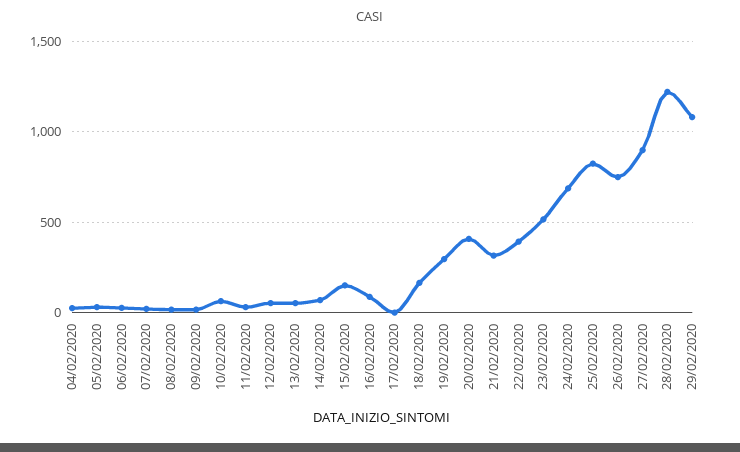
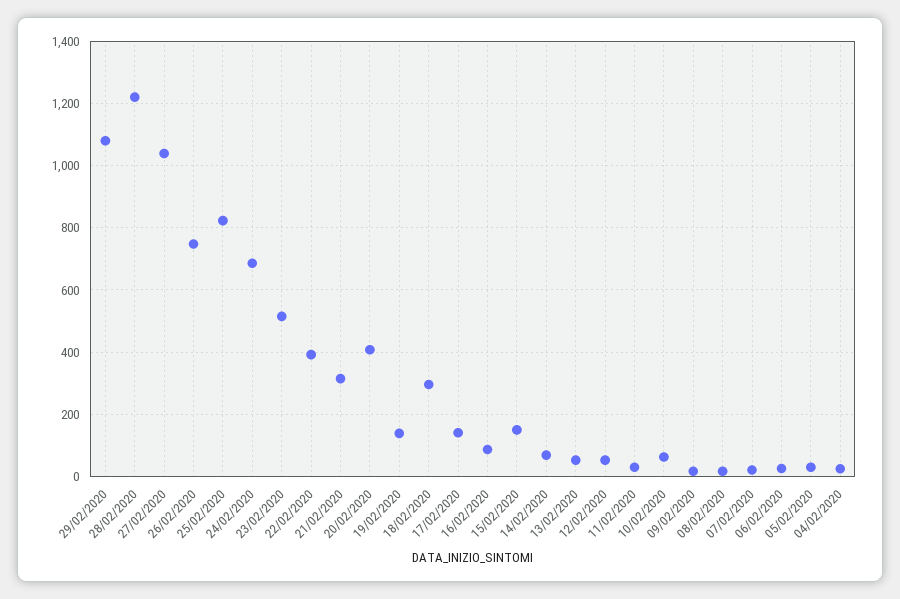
17/02/2020: 0 -> 140
18/02/2020: 150 -> 300
19/02/2020: 300 -> 140
27/02/2020: 900 -> 1040

